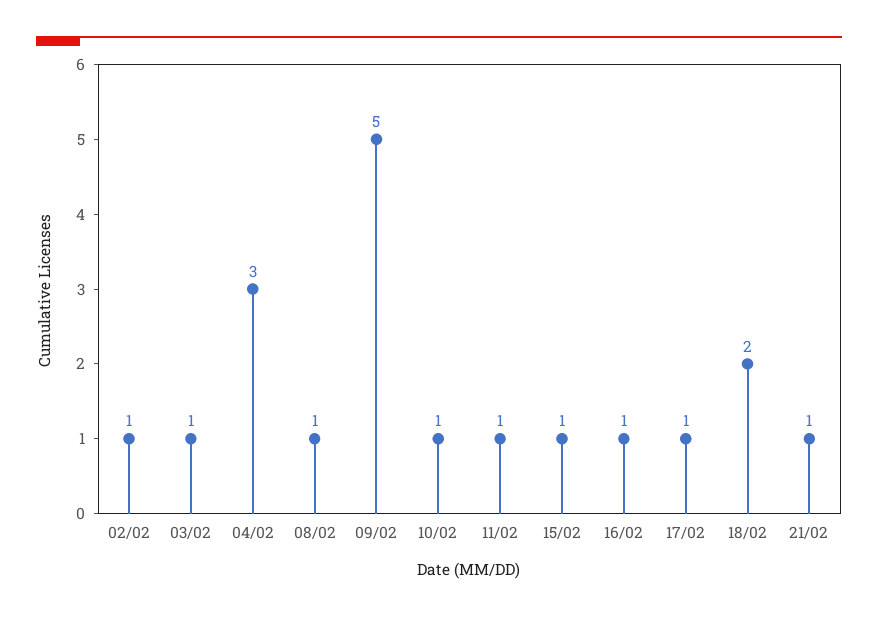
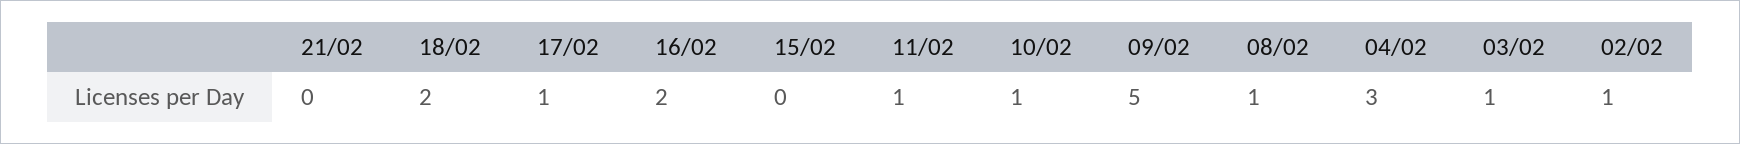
15/02: 1 -> 0
16/02: 1 -> 2
21/02: 1 -> 0

